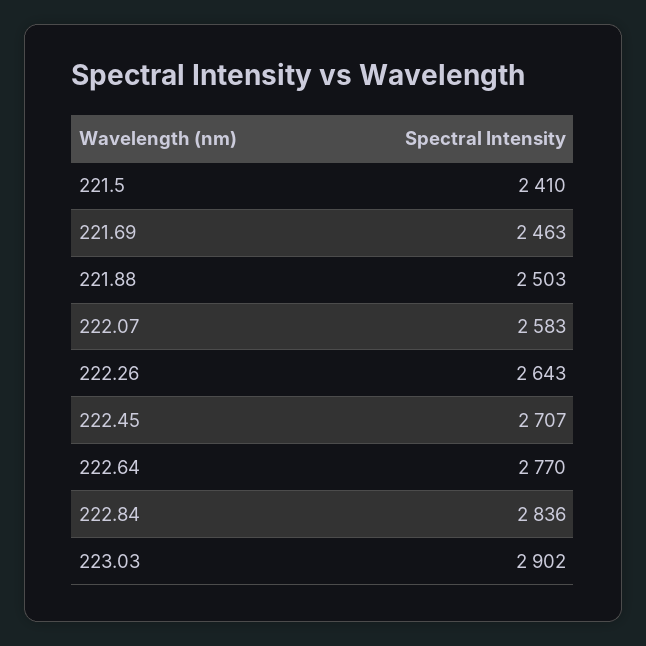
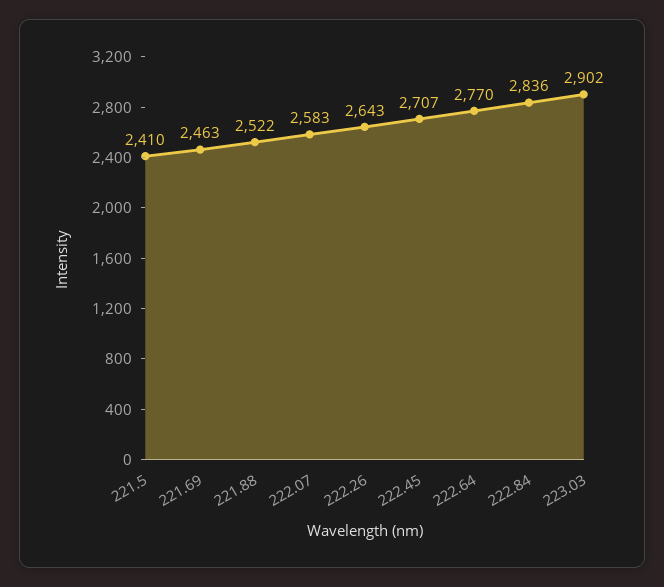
221.88: 2503 -> 2522

